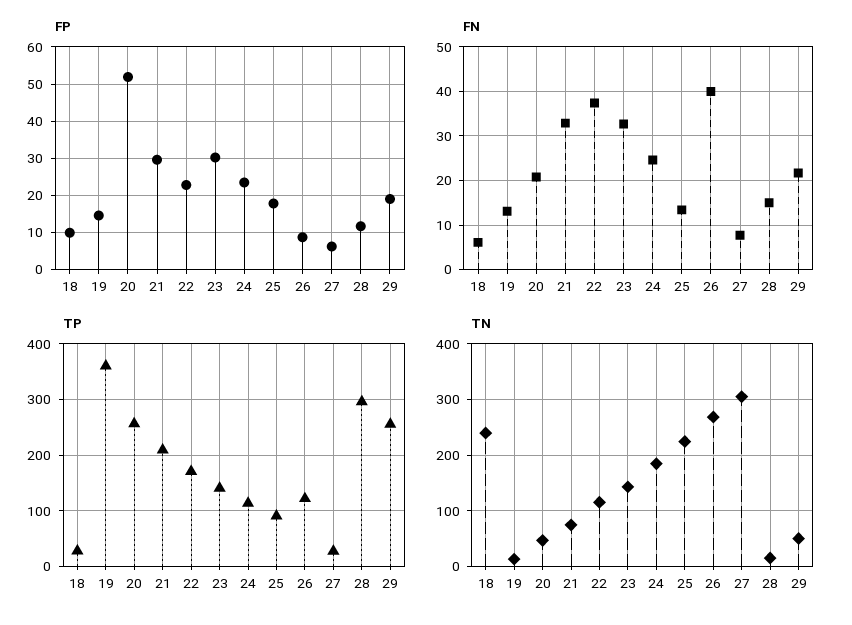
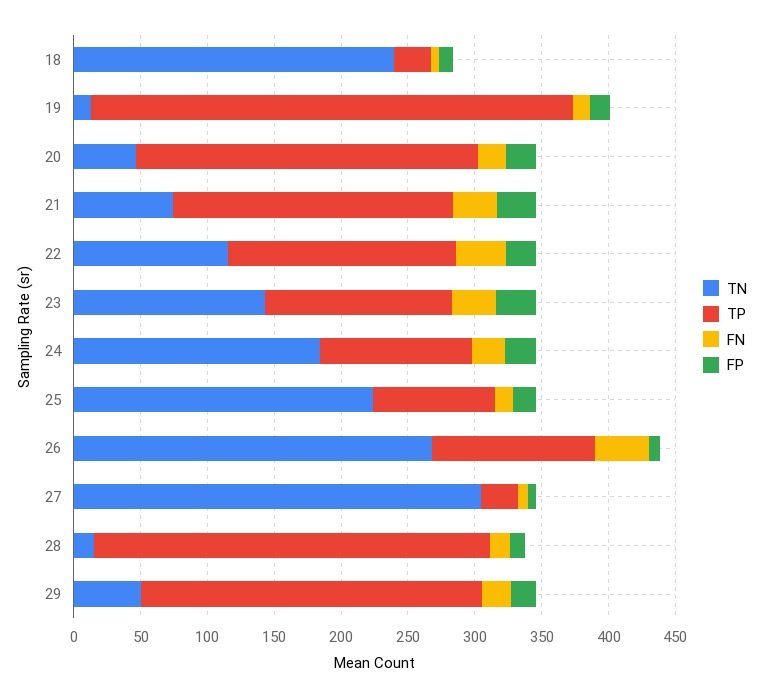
FP, 20: 52 -> 20

